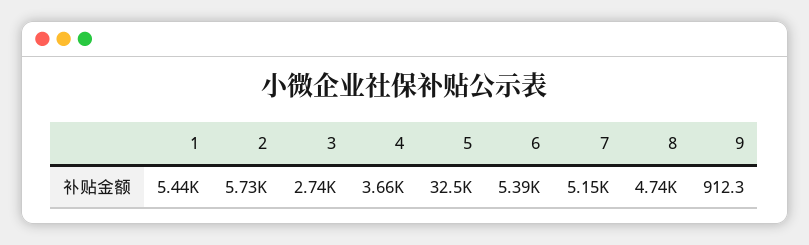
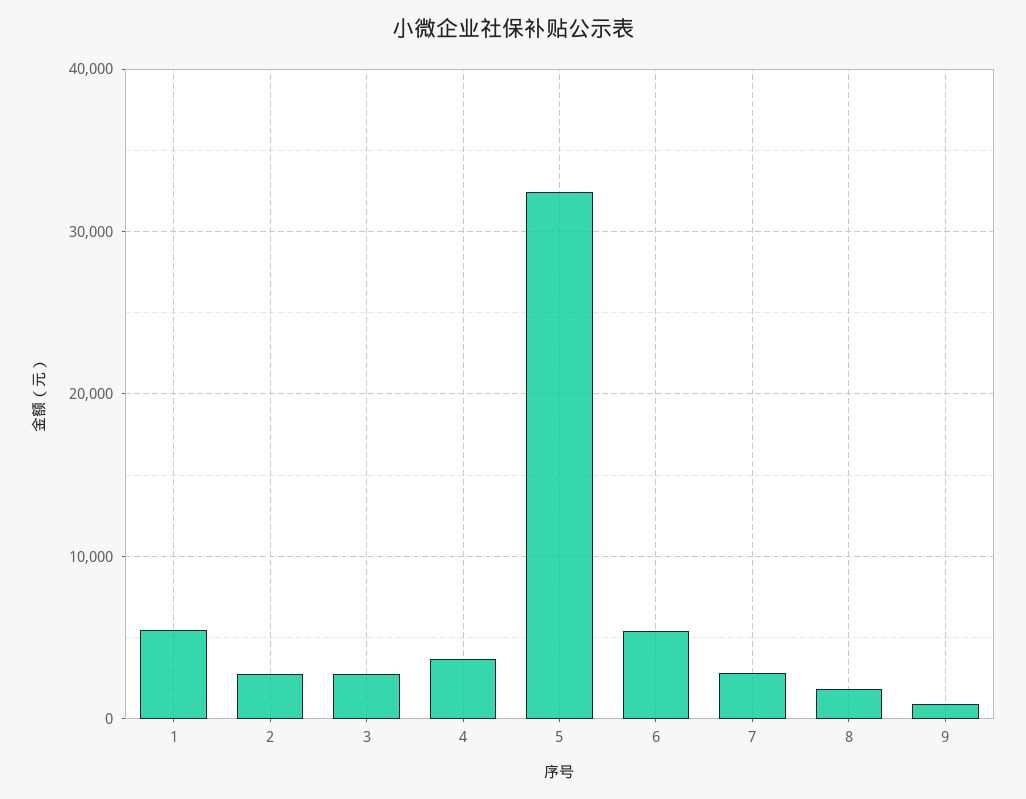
2: 5730 -> 3000
7: 5150 -> 3000
8: 4740 -> 2000

